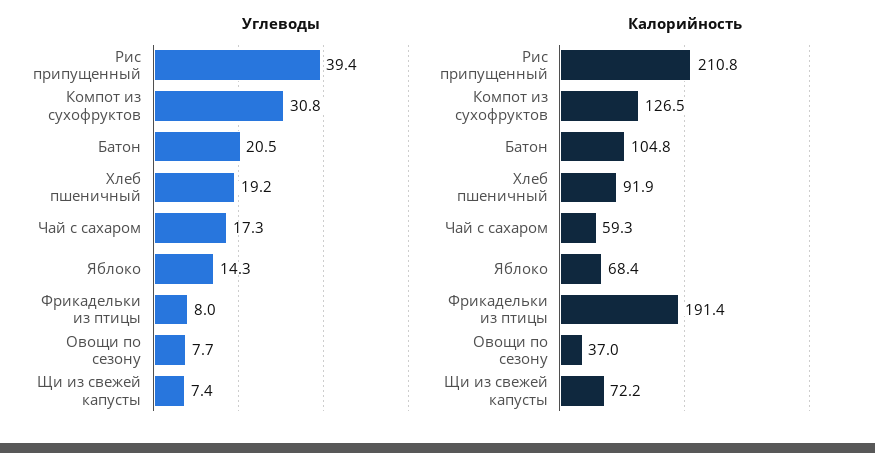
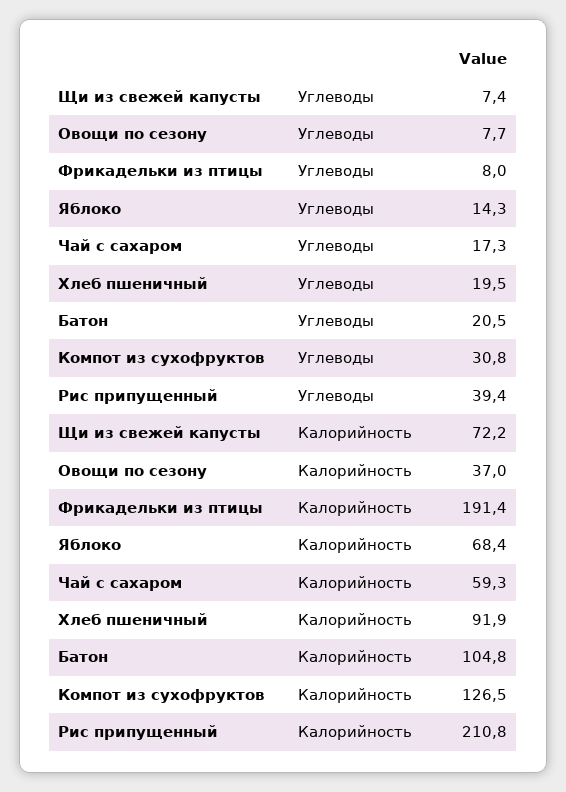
Углеводы, Хлеб пшеничный: 19.2 -> 19.5

